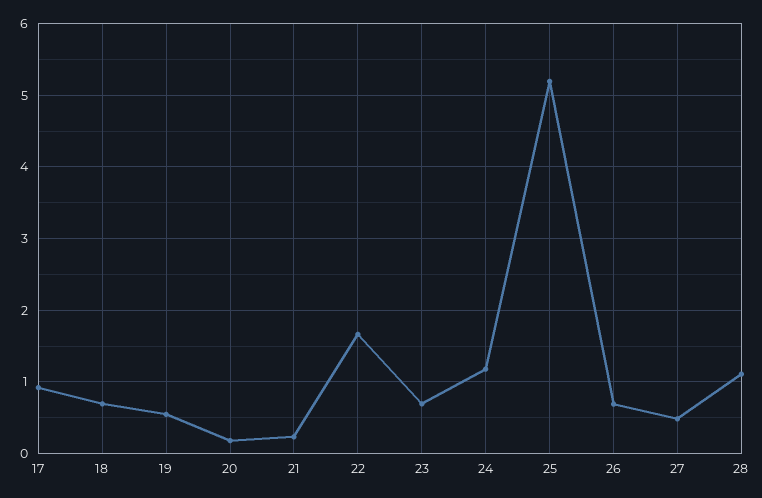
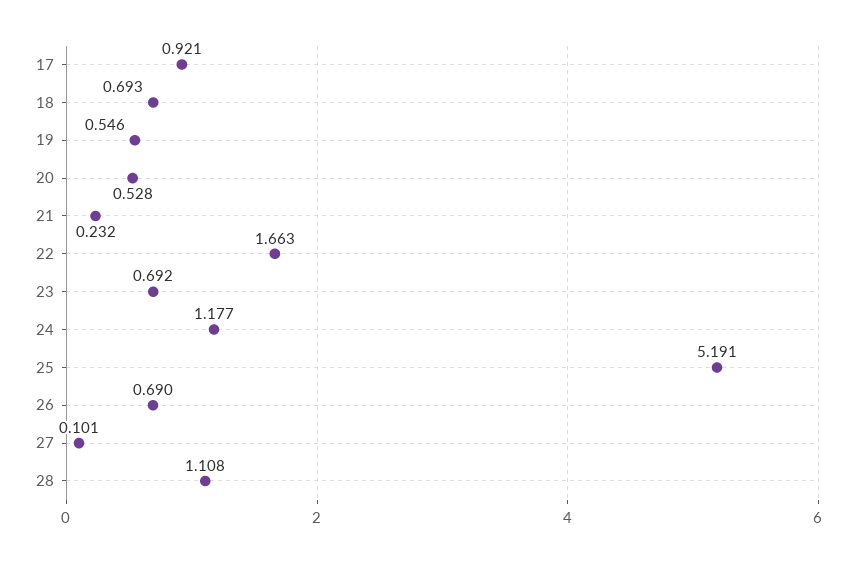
20: 0.2 -> 0.528
27: 0.5 -> 0.101

